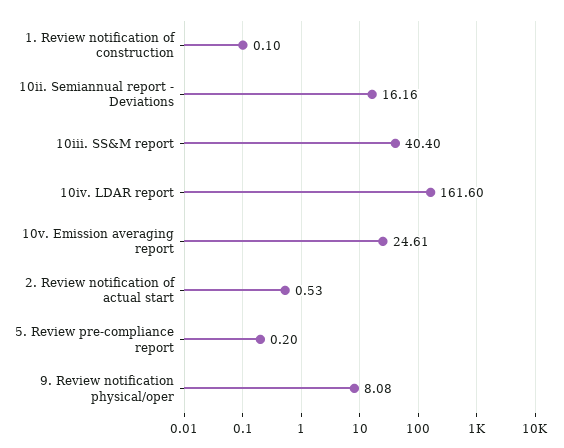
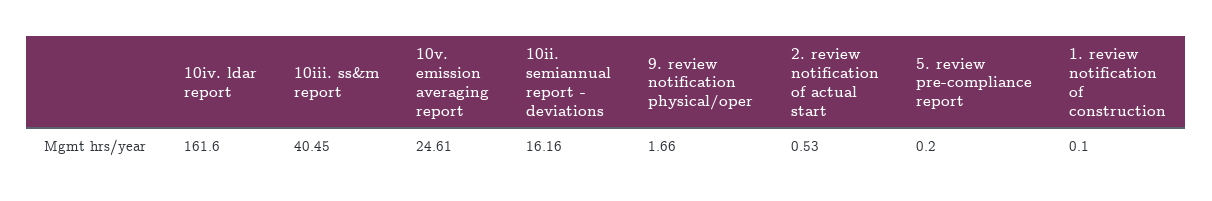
10iii. SS&M report: 40.4 -> 40.45
9. Review notification physical/oper: 8.08 -> 1.66

